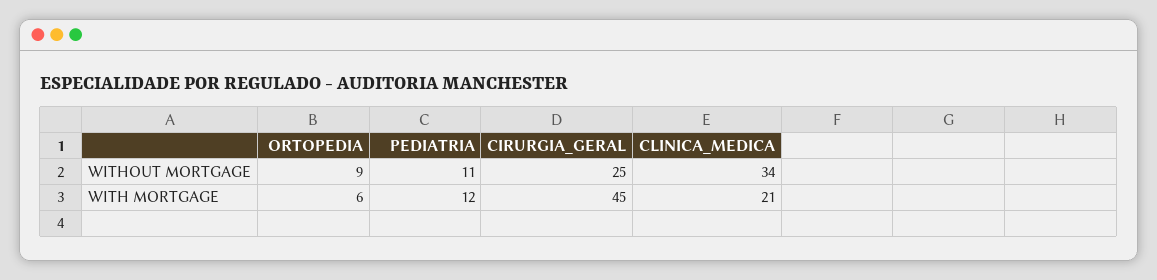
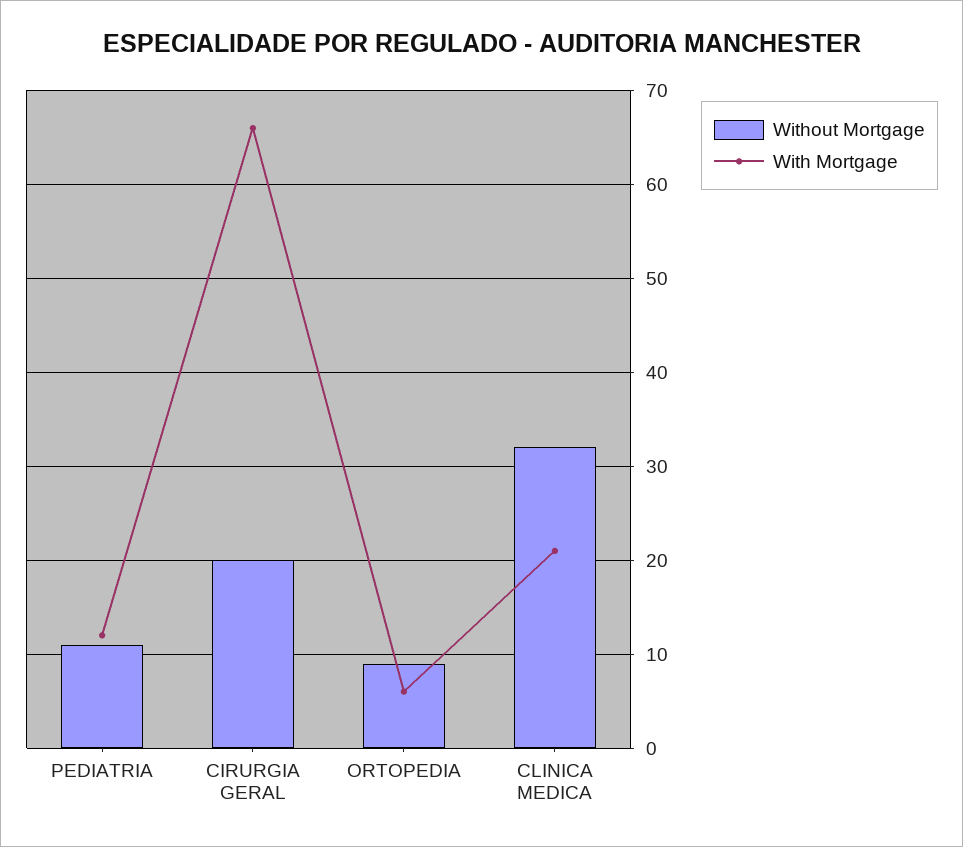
WITHOUT MORTGAGE, CIRURGIA_GERAL: 25 -> 20
WITHOUT MORTGAGE, CLINICA_MEDICA: 34 -> 32
WITH MORTGAGE, CIRURGIA_GERAL: 45 -> 66

